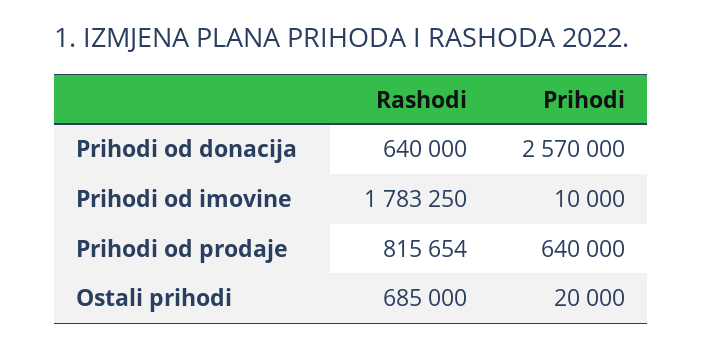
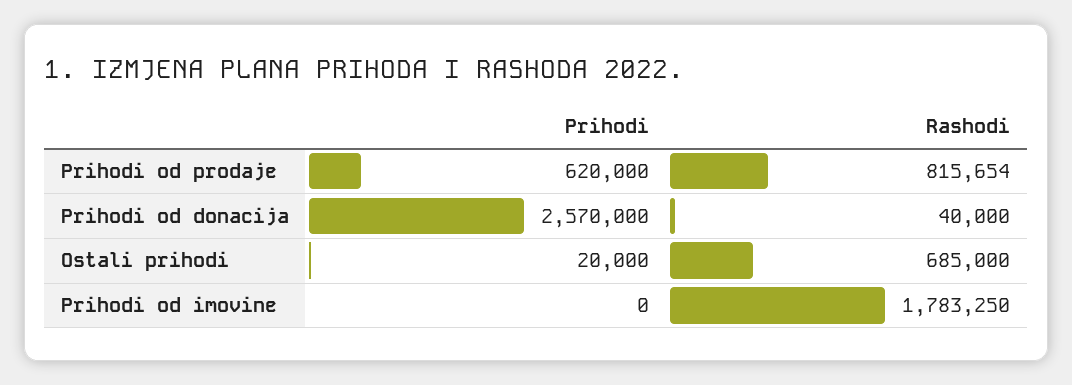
Rashodi, Prihodi od donacija: 640000 -> 40000
Prihodi, Prihodi od imovine: 10000 -> 0
Prihodi, Prihodi od prodaje: 640000 -> 620000

